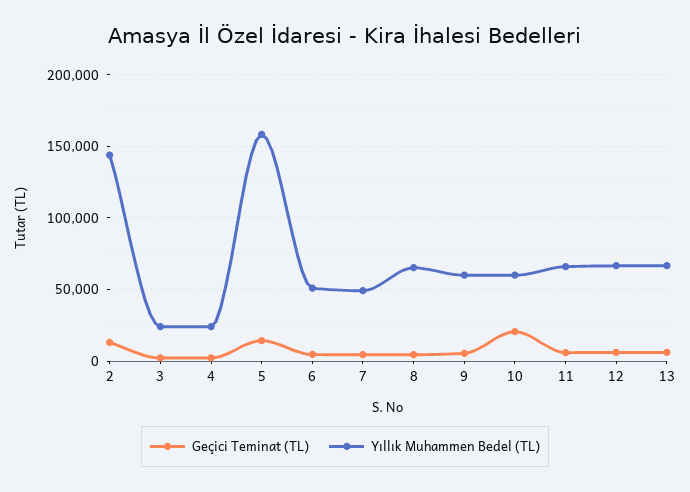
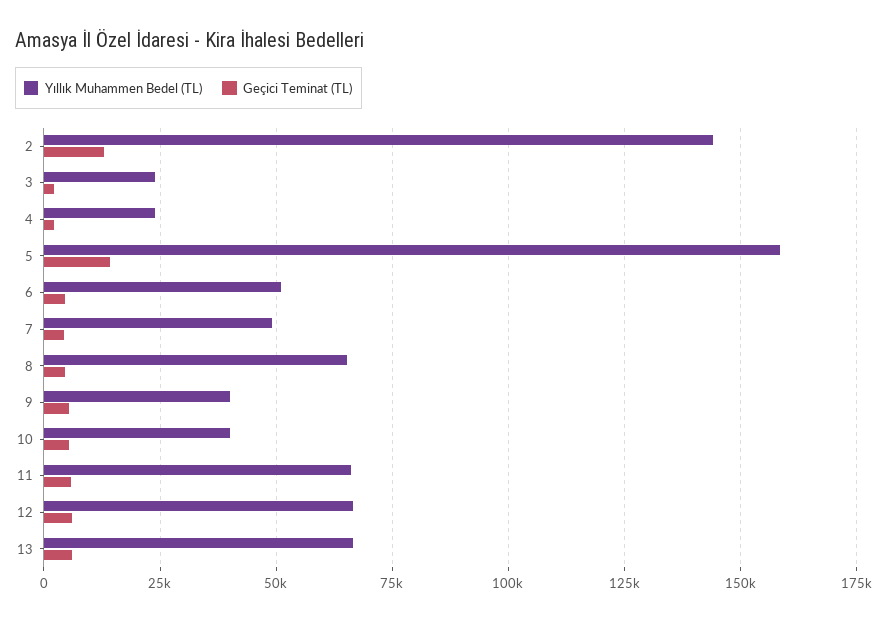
Yıllık Muhammen Bedel (TL), 9: 60000 -> 40000
Geçici Teminat (TL), 10: 20000 -> 5000
Yıllık Muhammen Bedel (TL), 10: 60000 -> 40000

